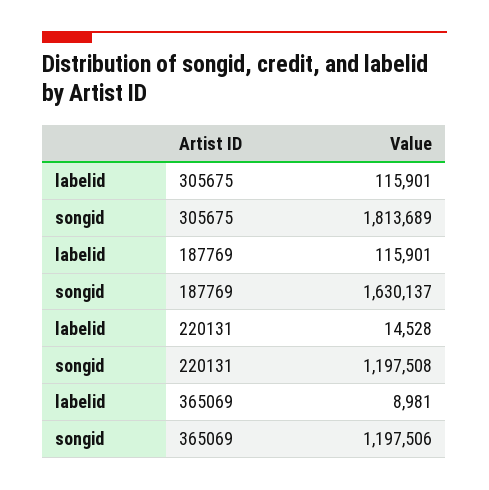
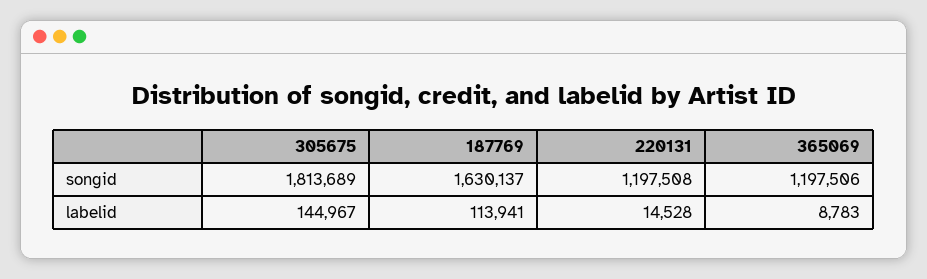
labelid, 305675: 115901 -> 144967
labelid, 187769: 115901 -> 113941
labelid, 365069: 8981 -> 8783

